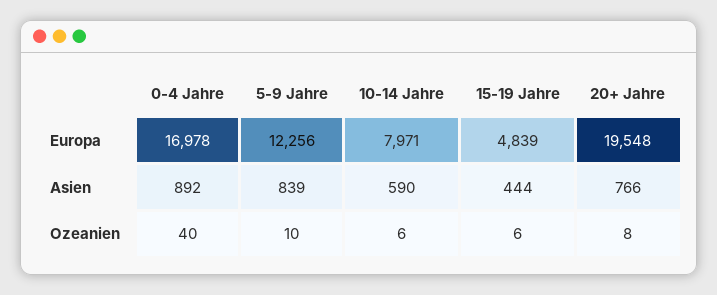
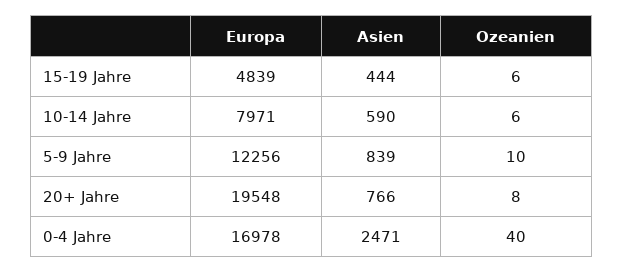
0-4 Jahre, Asien: 892 -> 2471

